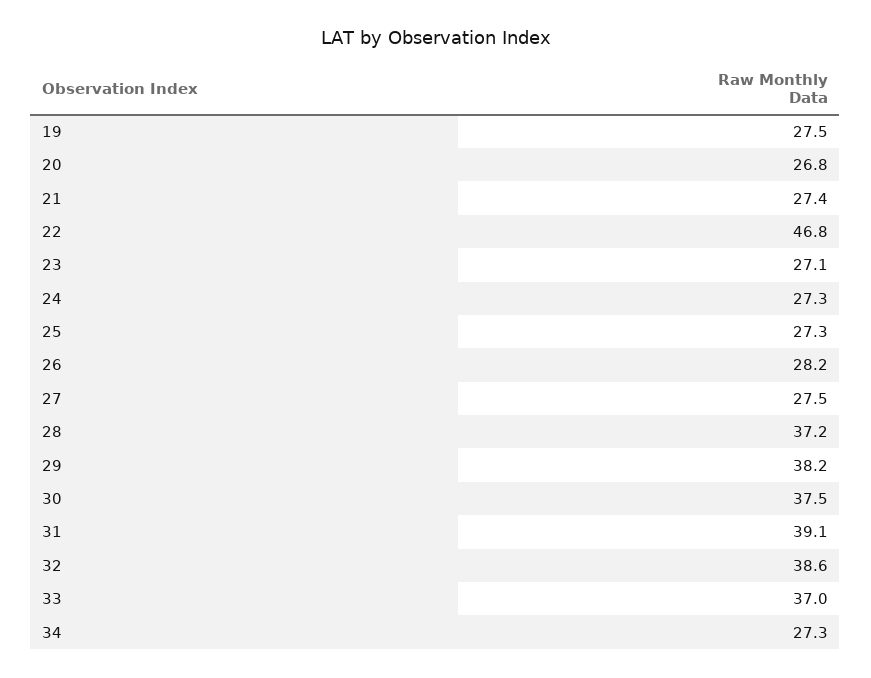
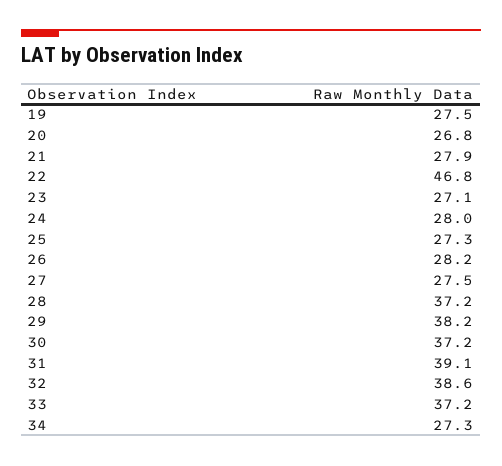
21: 27.4 -> 27.9
24: 27.3 -> 28
30: 37.5 -> 37.2
33: 37 -> 37.2

